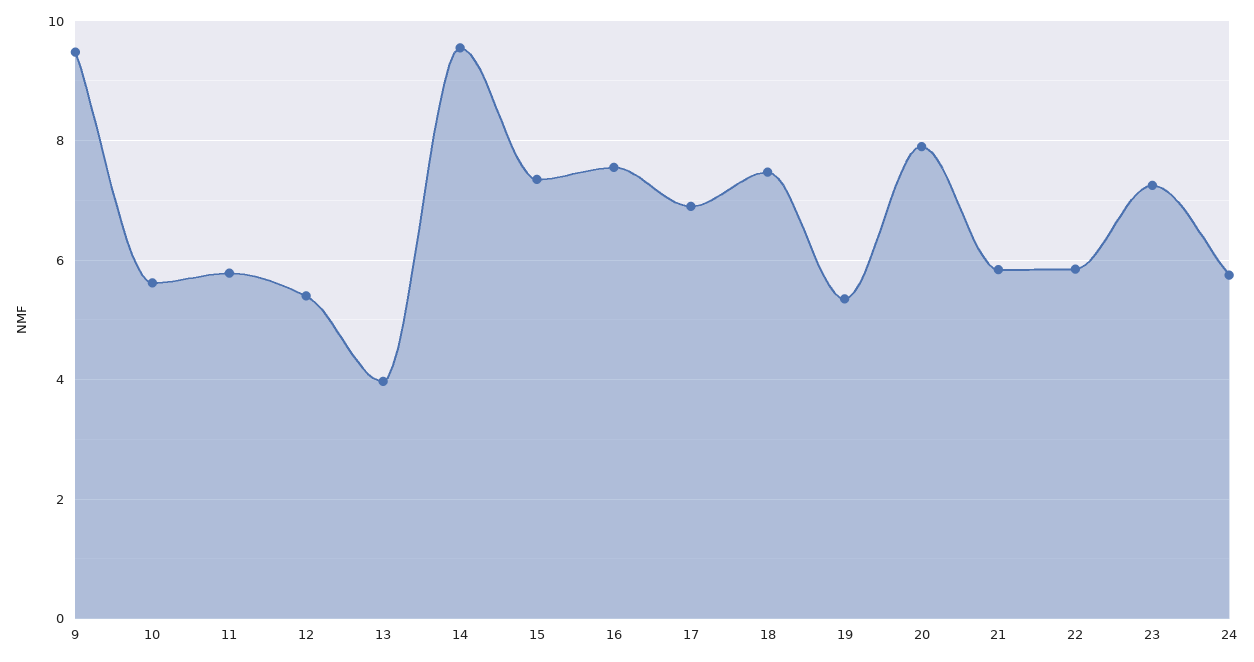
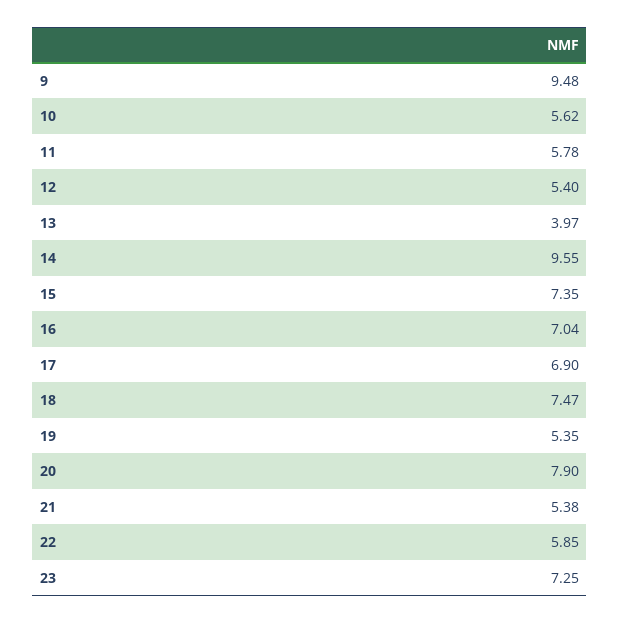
16: 7.6 -> 7.04
21: 5.8 -> 5.38
24: 5.8 -> none

